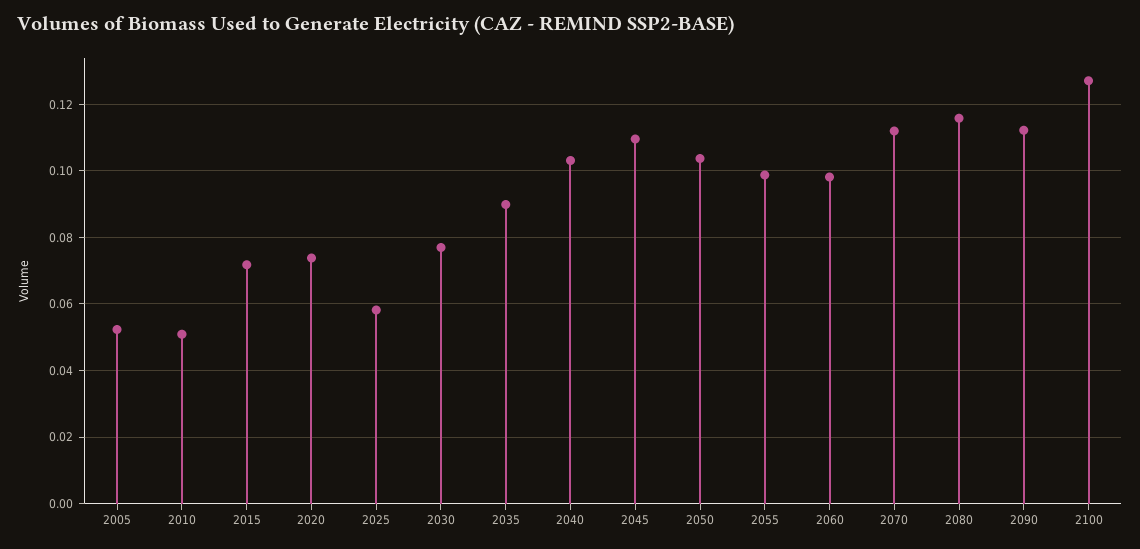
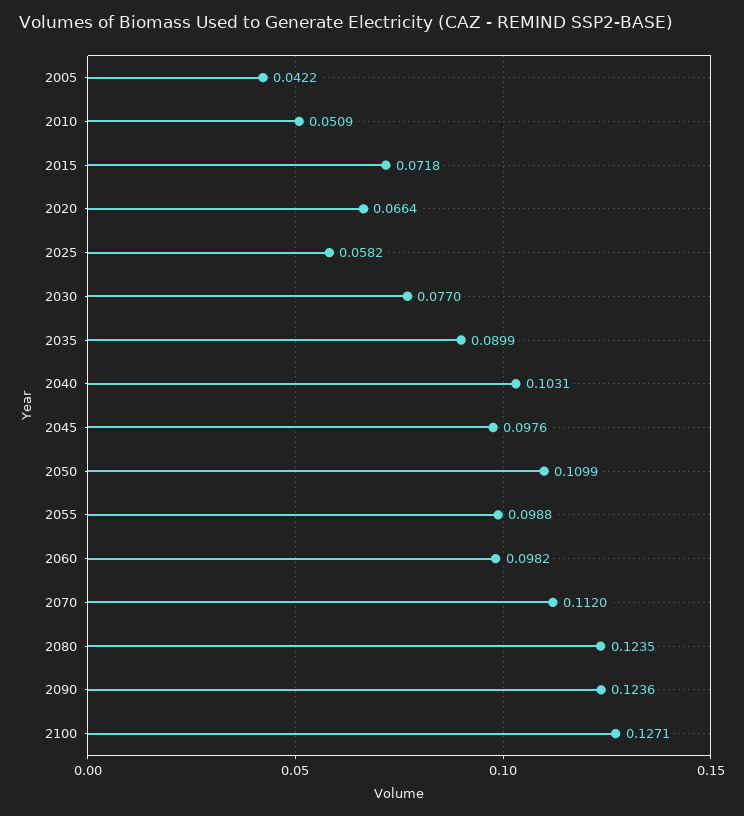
2005: 0.052 -> 0.0422
2020: 0.074 -> 0.0664
2045: 0.11 -> 0.0976
2050: 0.104 -> 0.1099
2080: 0.116 -> 0.1235
2090: 0.112 -> 0.1236

